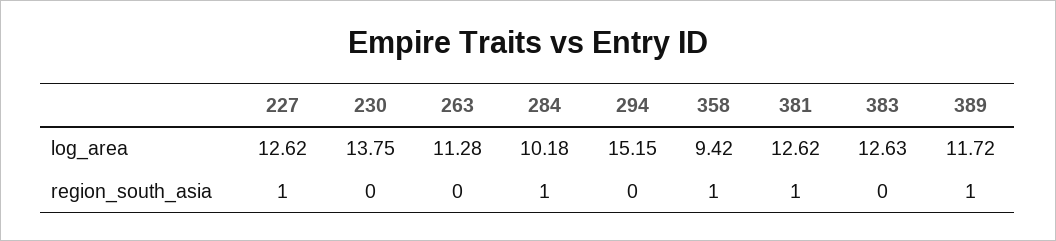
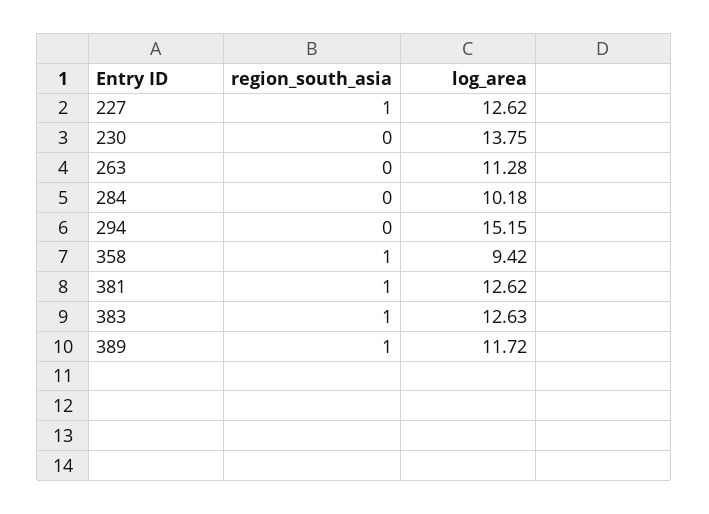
284, region_south_asia: 1 -> 0
383, region_south_asia: 0 -> 1

